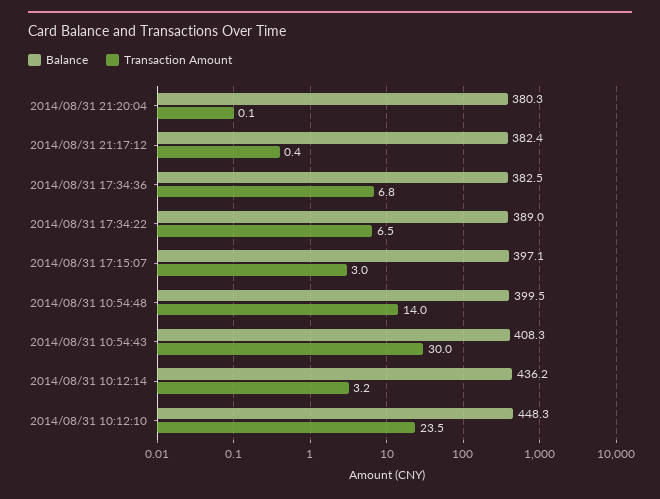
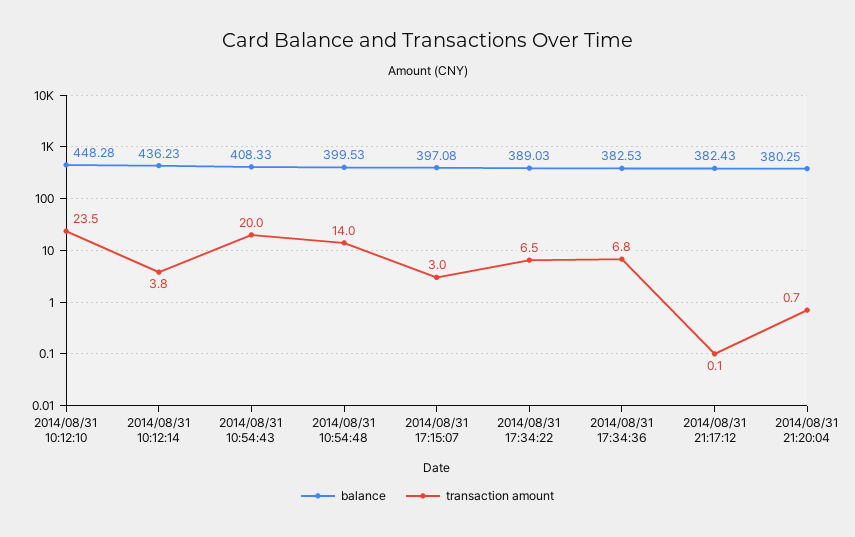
Transaction Amount, 2014/08/31 21:20:04: 0.1 -> 0.7
Transaction Amount, 2014/08/31 21:17:12: 0.4 -> 0.1
Transaction Amount, 2014/08/31 10:54:43: 30 -> 20
Transaction Amount, 2014/08/31 10:12:14: 3.2 -> 3.8

